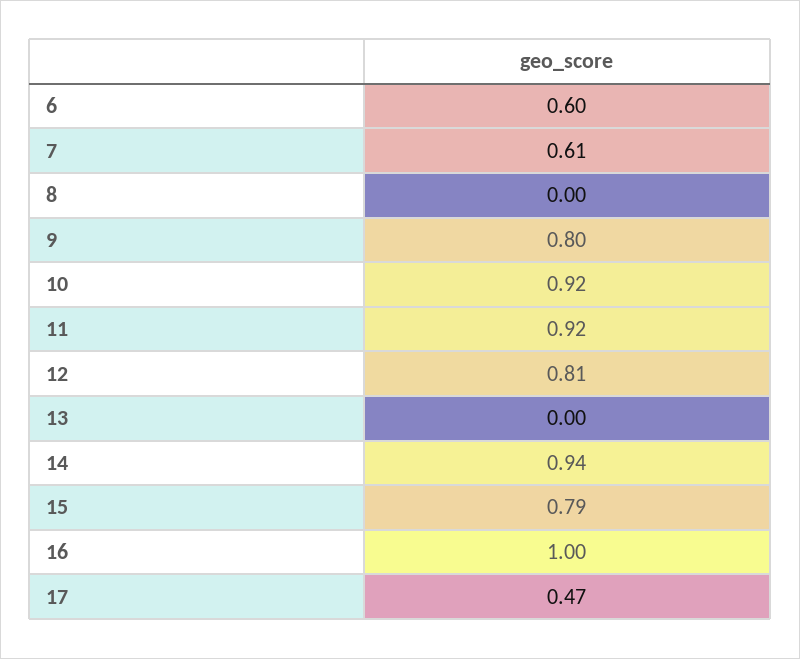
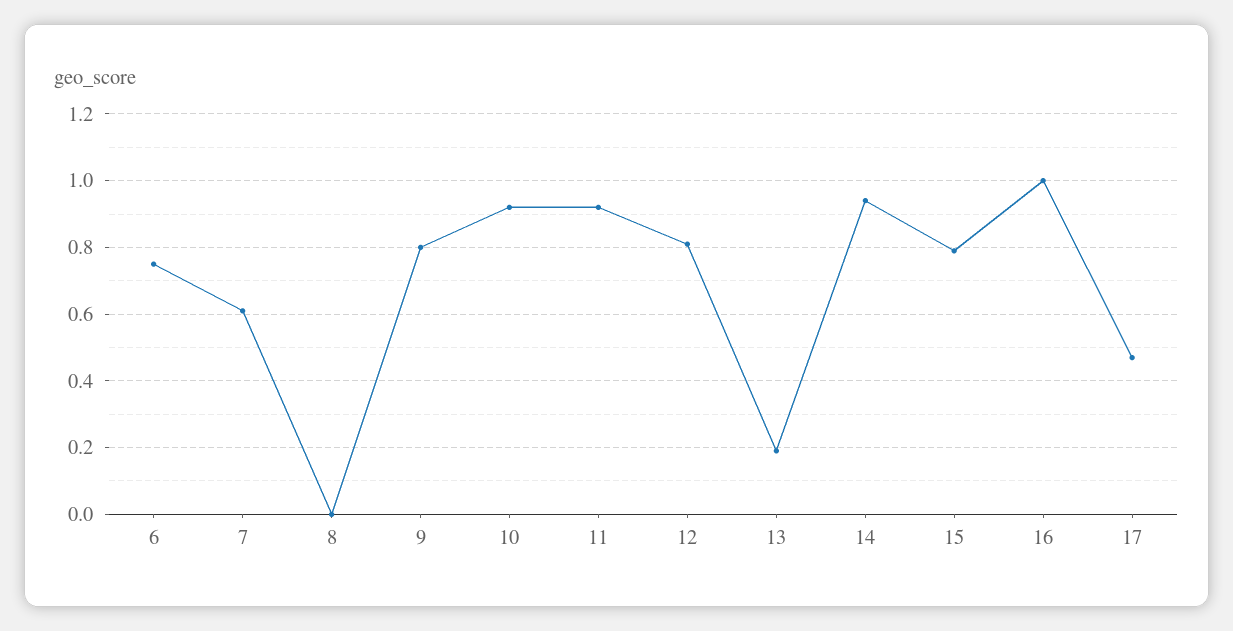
6: 0.6 -> 0.75
13: 0 -> 0.2

